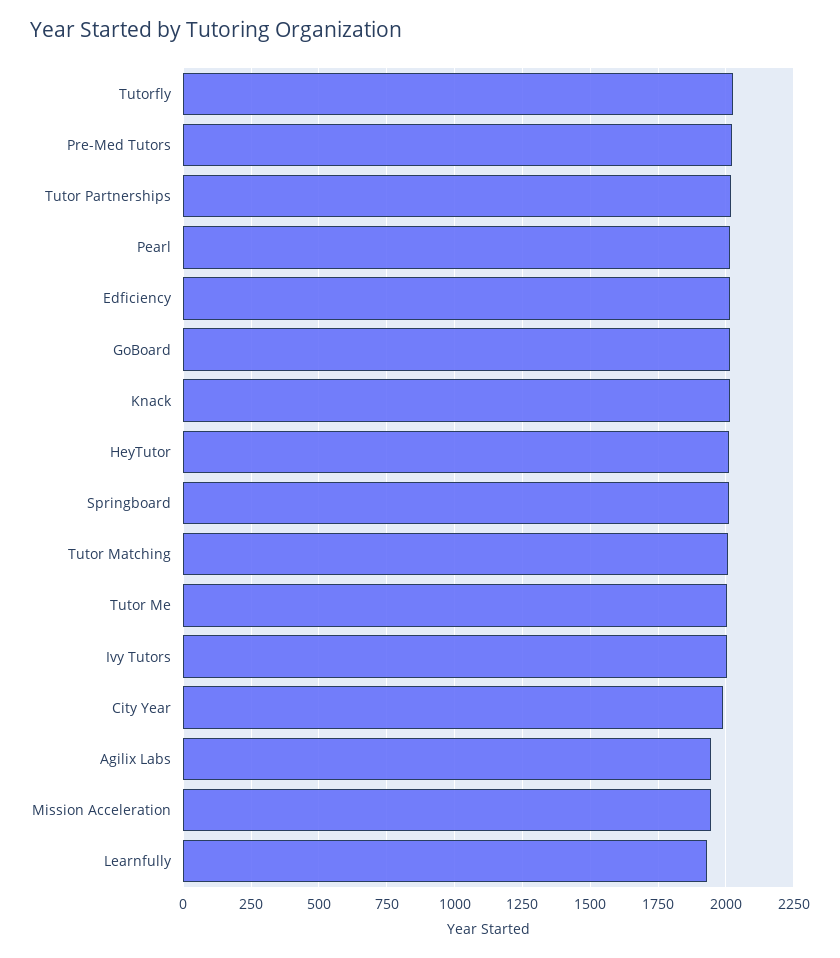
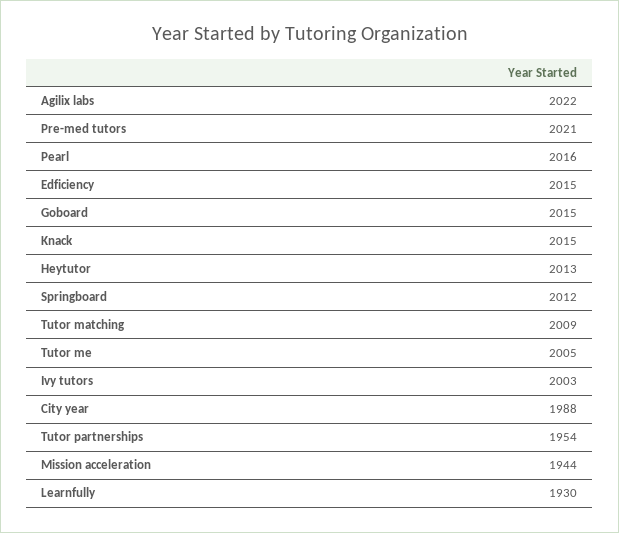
Tutorfly: 2025 -> none
Tutor Partnerships: 2025 -> 1954
Agilix Labs: 1950 -> 2022

